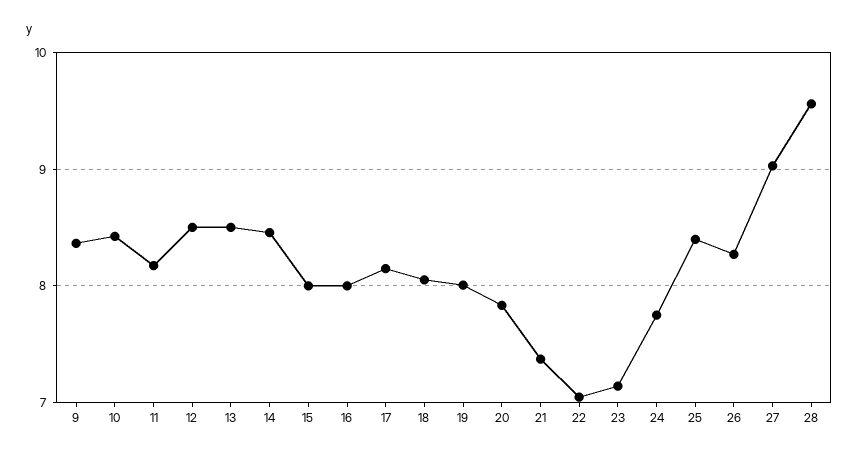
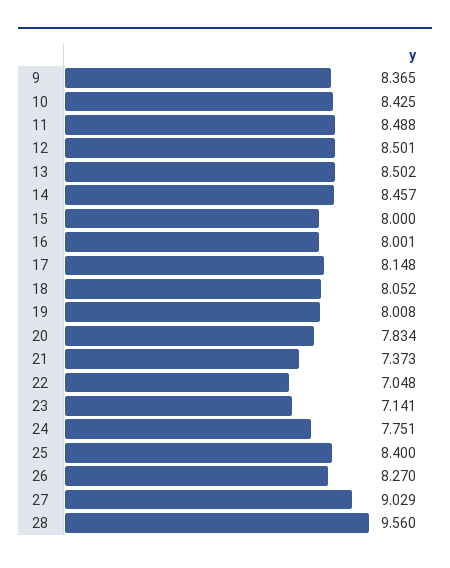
11: 8.2 -> 8.488

